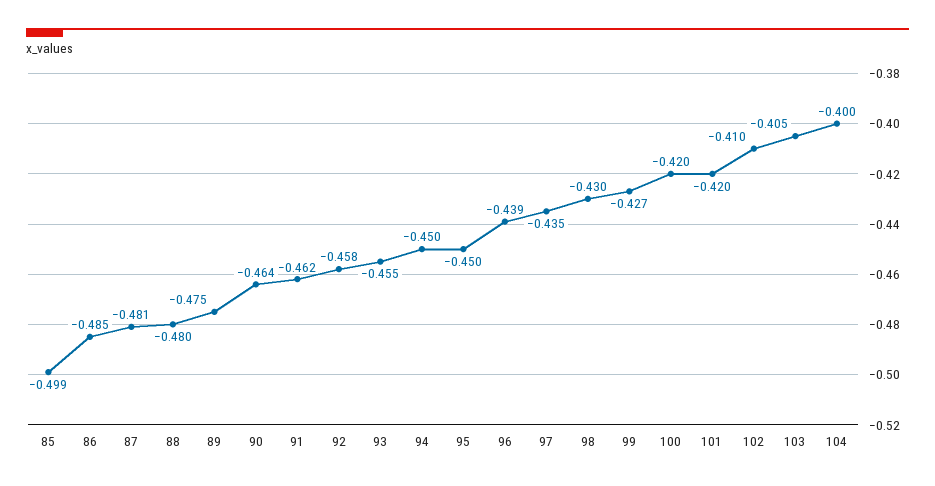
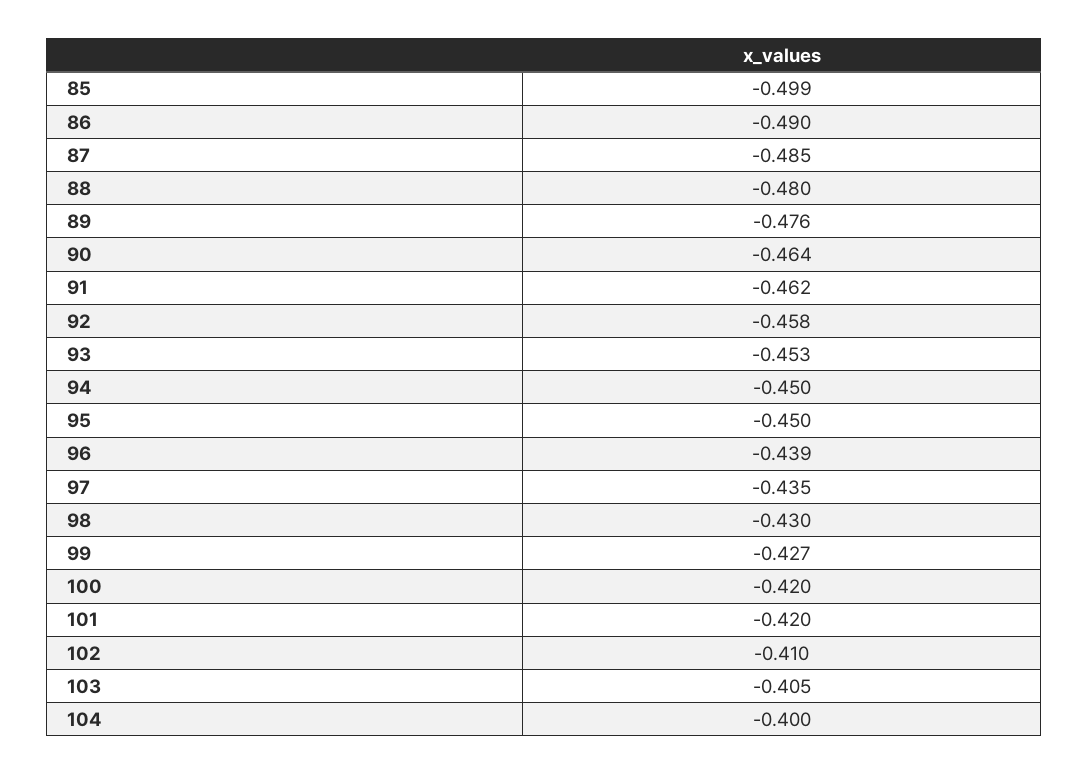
86: -0.485 -> -0.49
87: -0.481 -> -0.485
89: -0.475 -> -0.476
93: -0.455 -> -0.453

